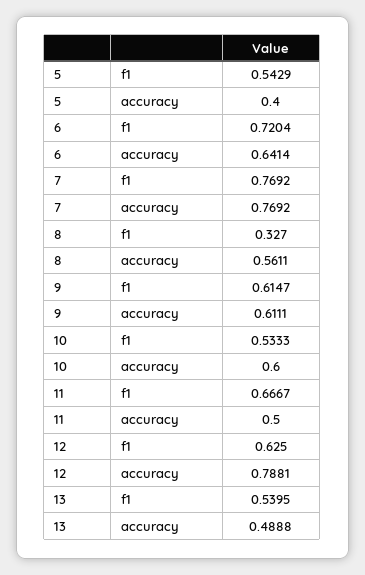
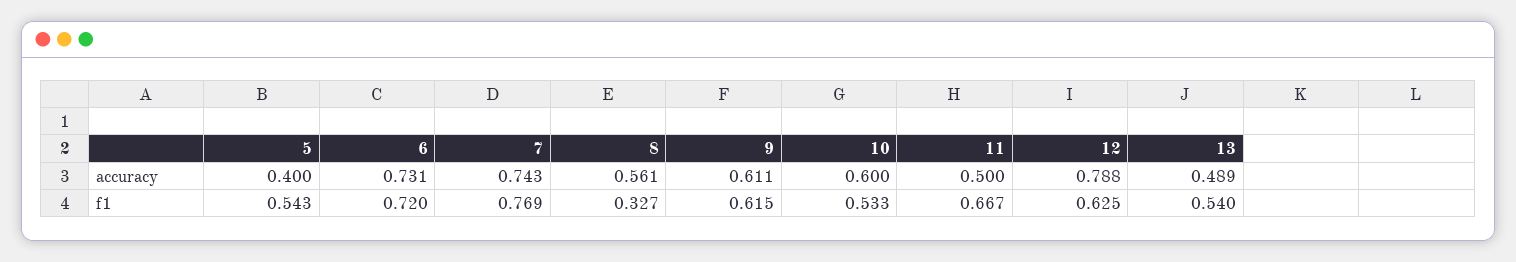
6, accuracy: 0.6414 -> 0.731
7, accuracy: 0.7692 -> 0.743

